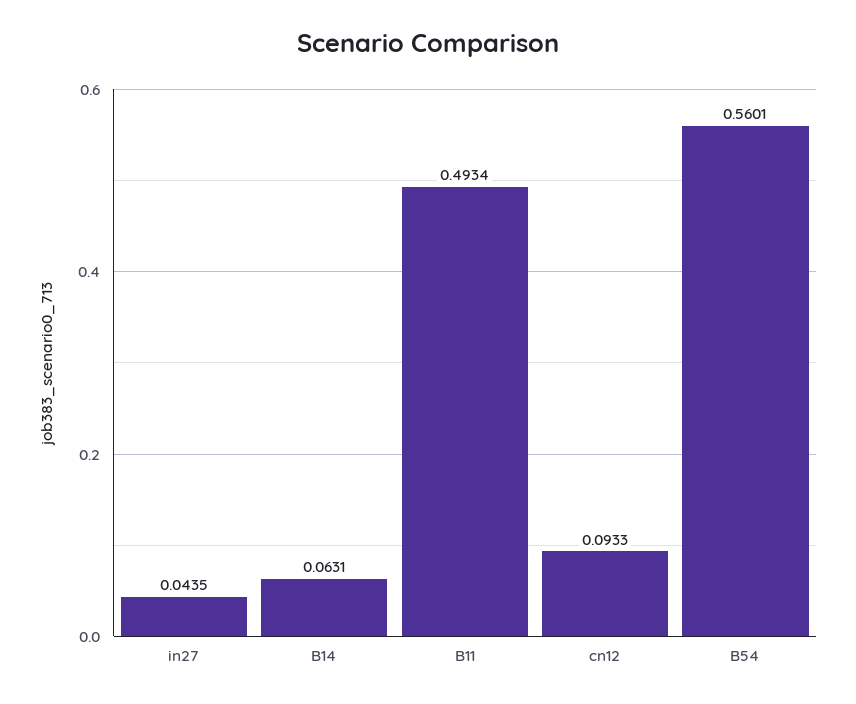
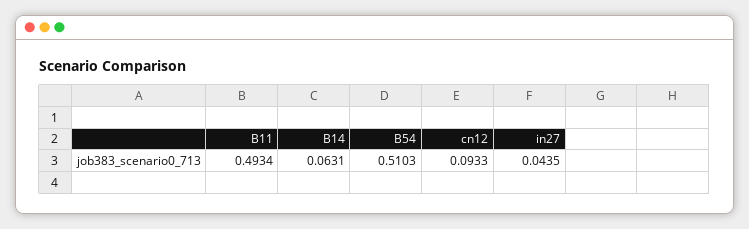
B54: 0.5601 -> 0.5103

